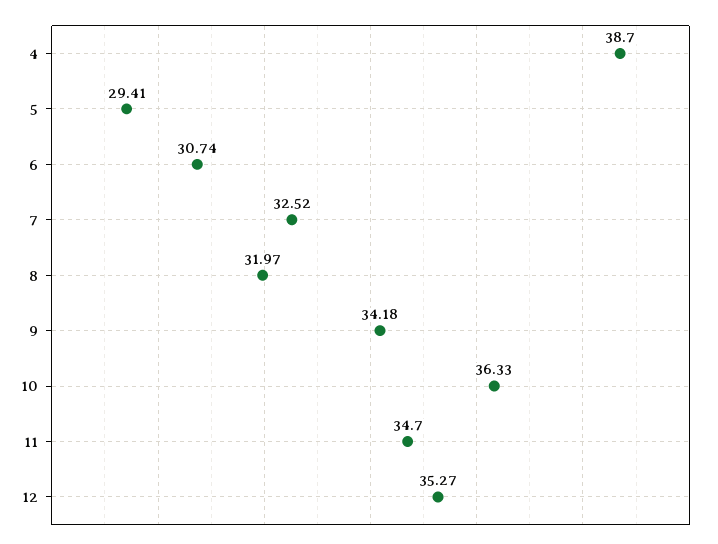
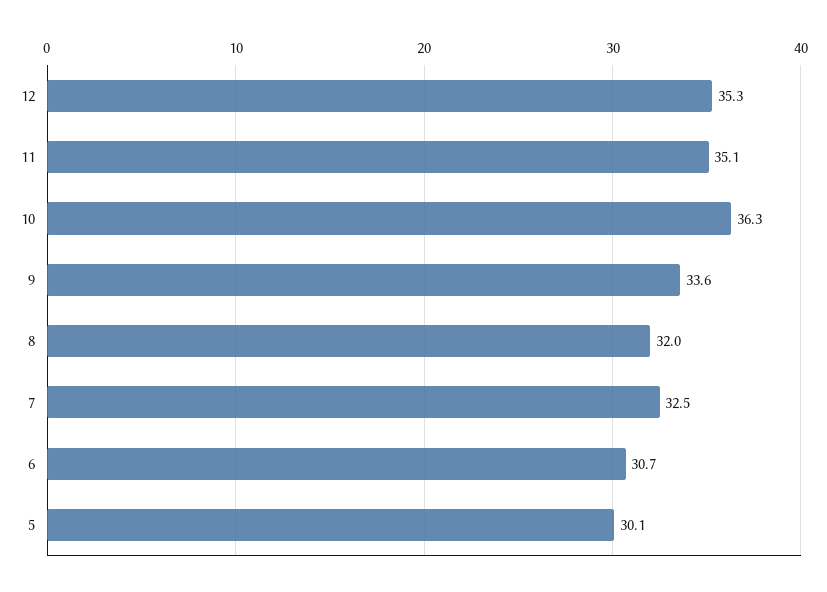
4: 38.7 -> none
5: 29.41 -> 30.1
9: 34.18 -> 33.6
11: 34.7 -> 35.1

